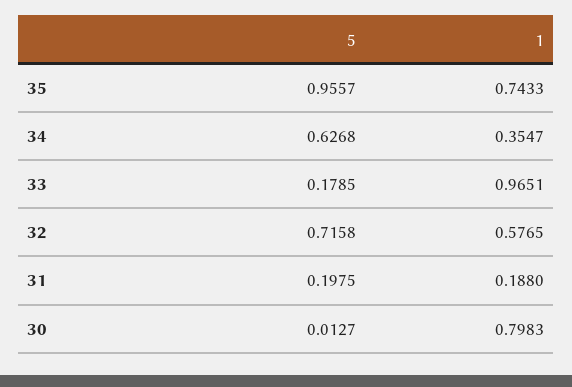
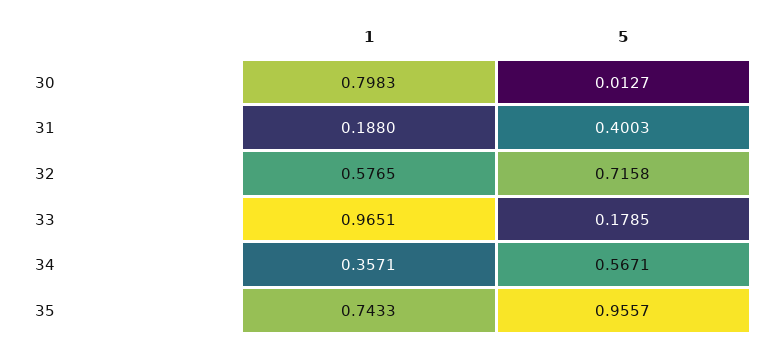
5, 34: 0.6268 -> 0.5671
1, 34: 0.3547 -> 0.3571
5, 31: 0.1975 -> 0.4003

